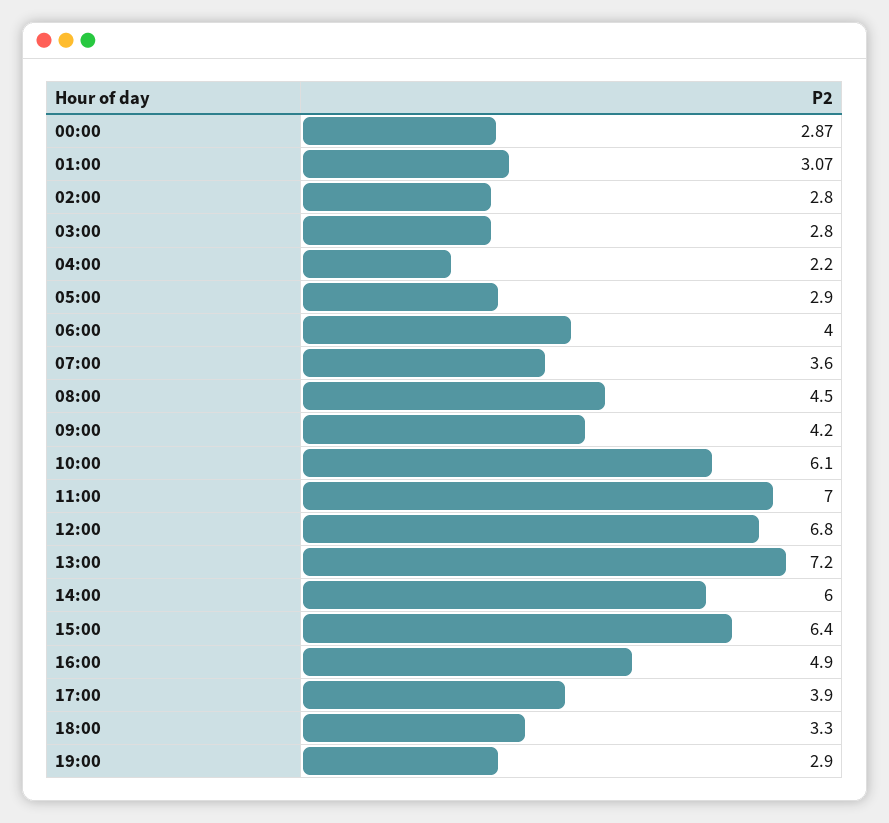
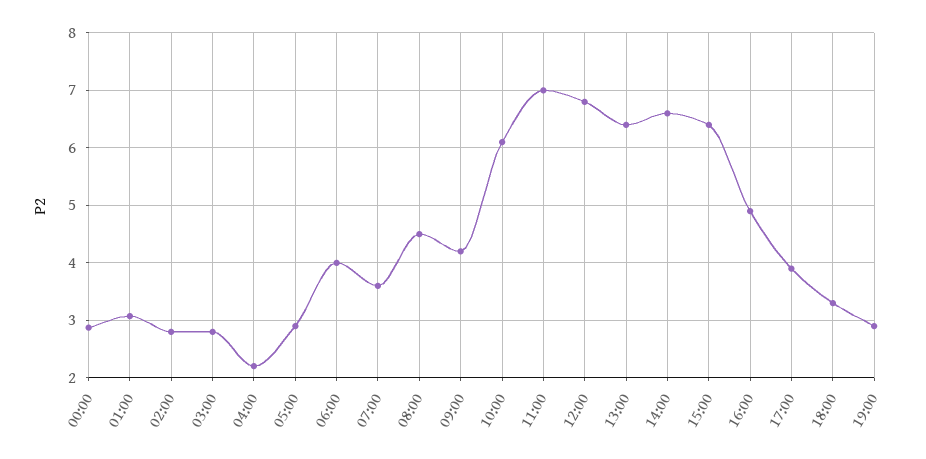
13:00: 7.2 -> 6.4
14:00: 6 -> 6.6

